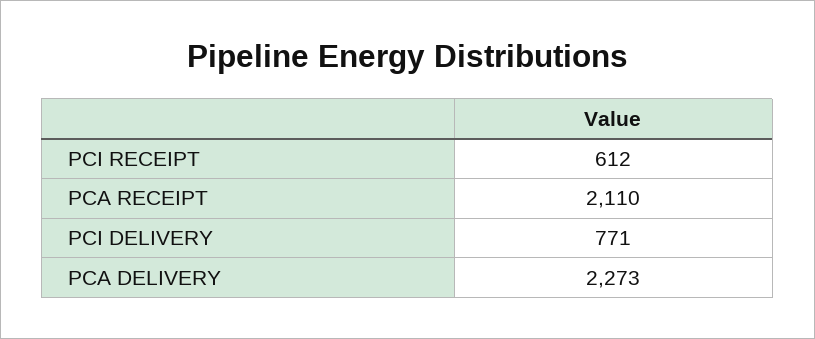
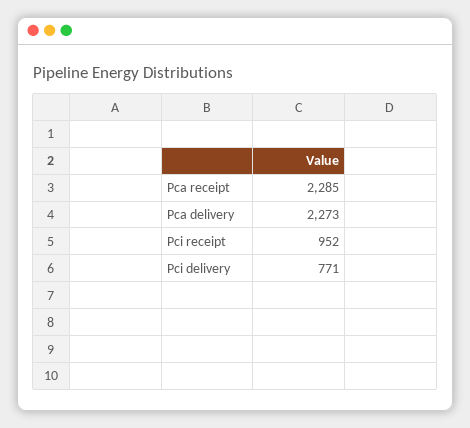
PCI RECEIPT: 612 -> 952
PCA RECEIPT: 2110 -> 2285

